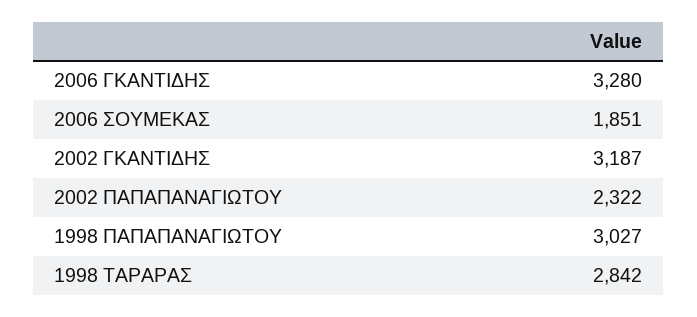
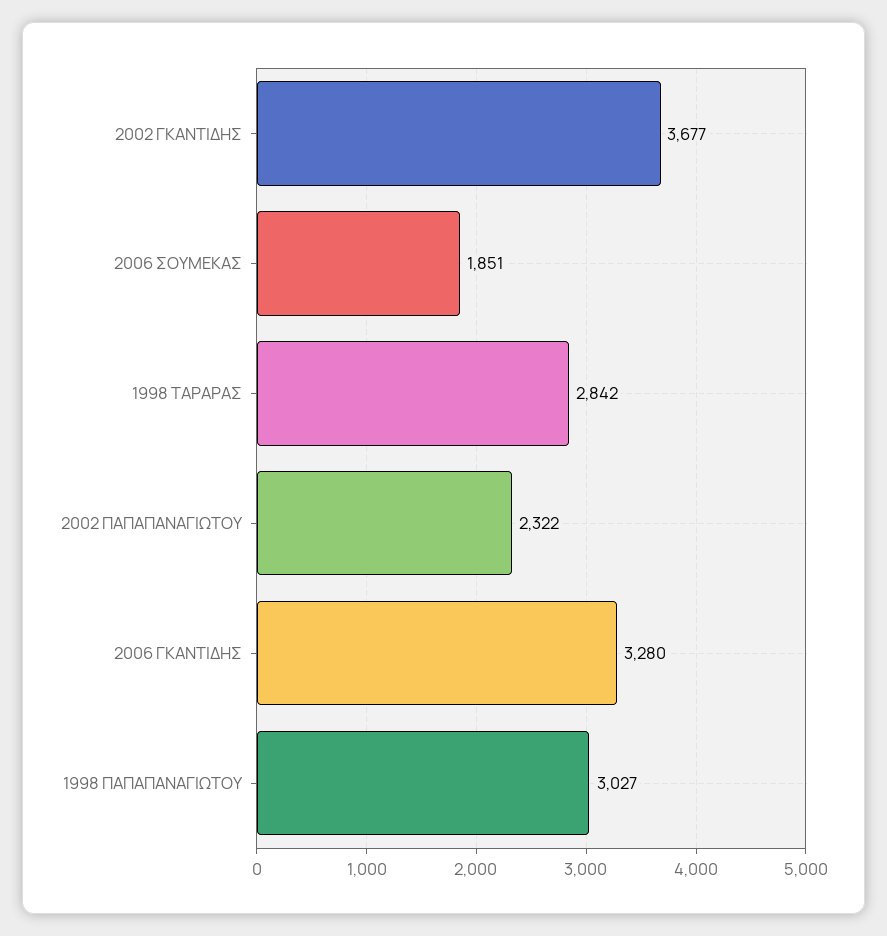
2002 ΓΚΑΝΤΙΔΗΣ: 3187 -> 3677

